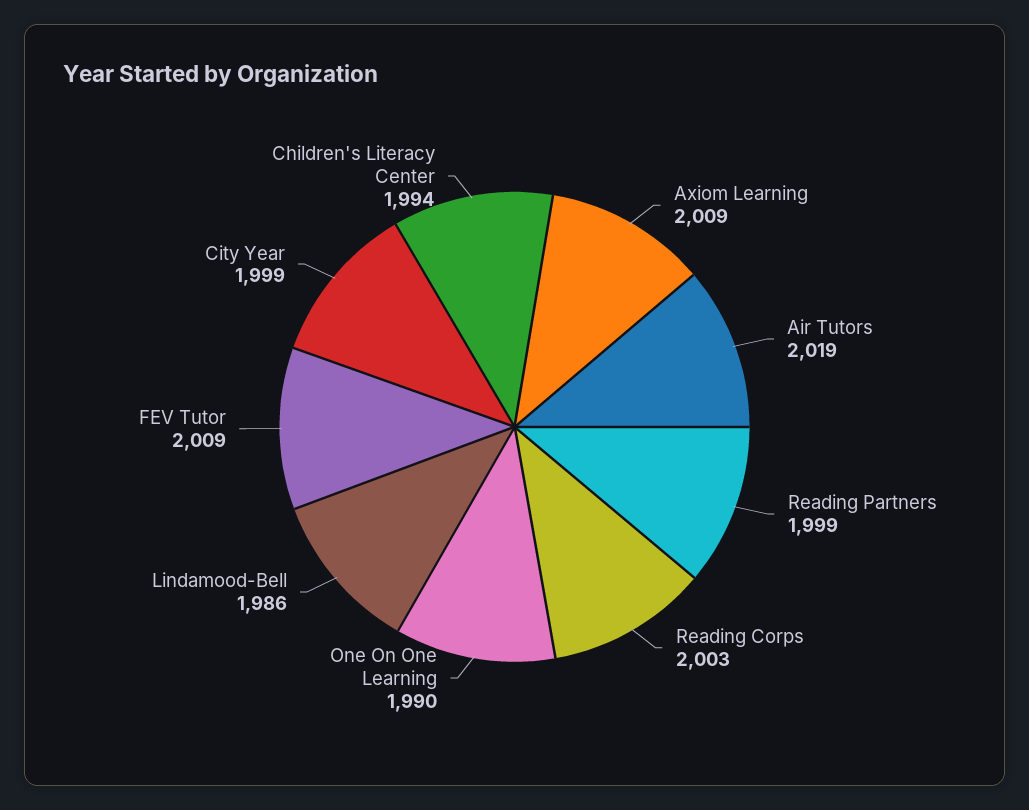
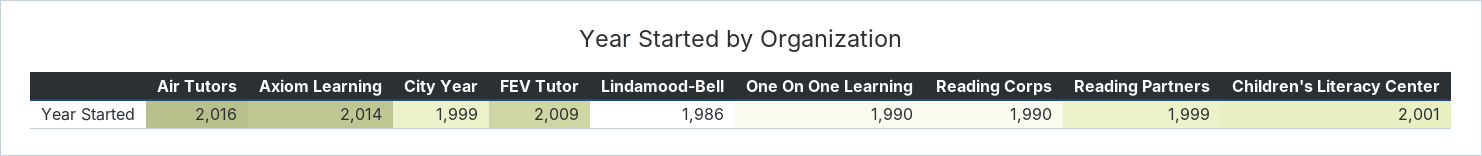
Axiom Learning: 2009 -> 2014
Air Tutors: 2019 -> 2016
Reading Corps: 2003 -> 1990
Children's Literacy Center: 1994 -> 2001

